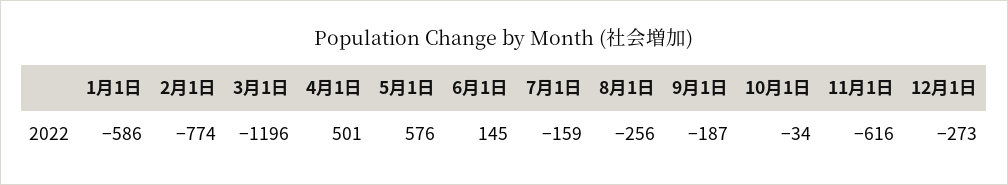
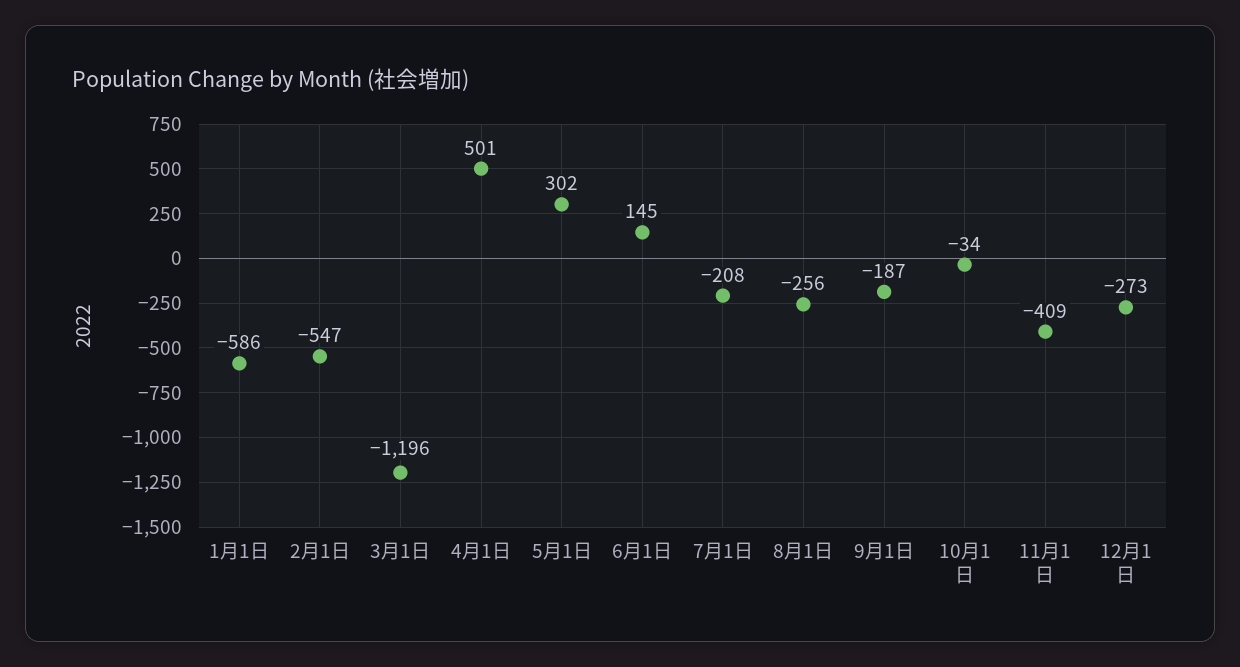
2月1日: -774 -> -547
5月1日: 576 -> 302
7月1日: -159 -> -208
11月1日: -616 -> -409

